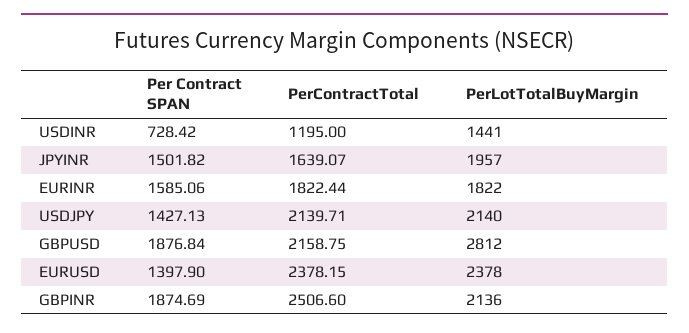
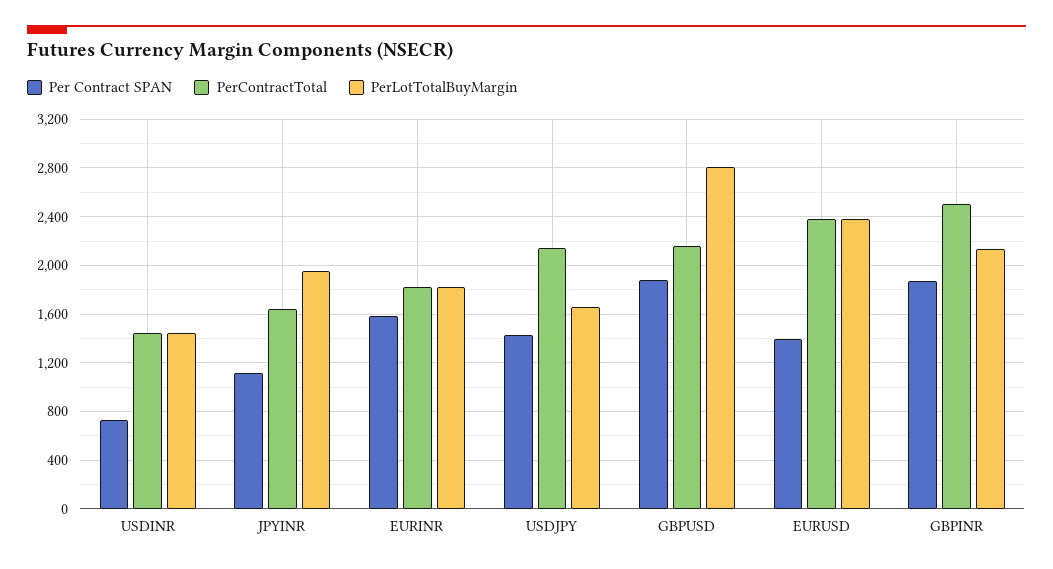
PerContractTotal, USDINR: 1195 -> 1450
Per Contract SPAN, JPYINR: 1501.82 -> 1100
PerLotTotalBuyMargin, USDJPY: 2140 -> 1650

